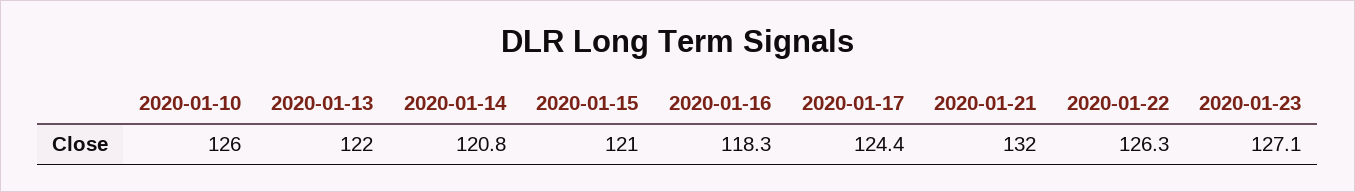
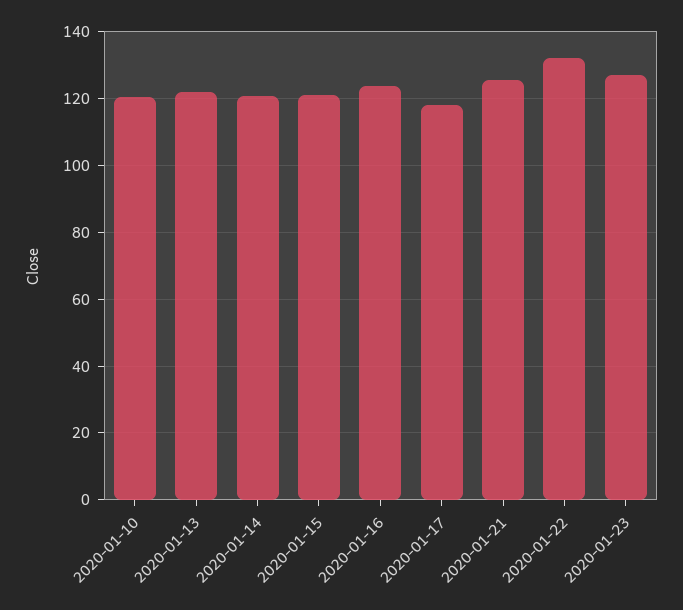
2020-01-10: 126 -> 120
2020-01-16: 118.3 -> 124
2020-01-17: 124.4 -> 118
2020-01-21: 132 -> 126
2020-01-22: 126.3 -> 132

